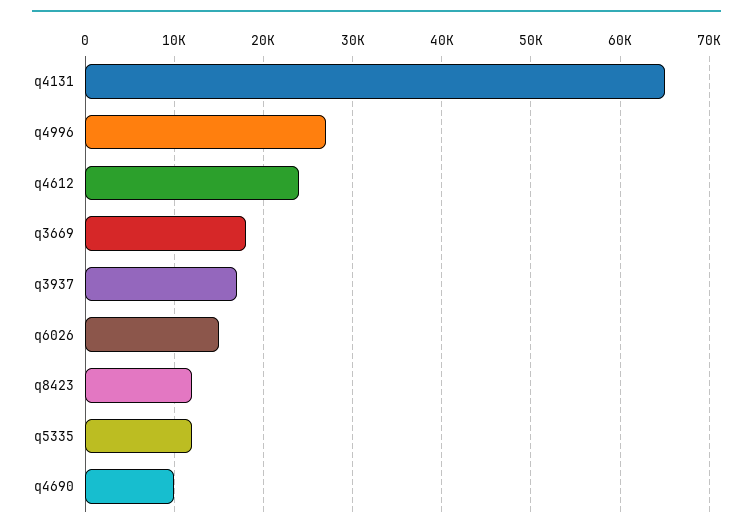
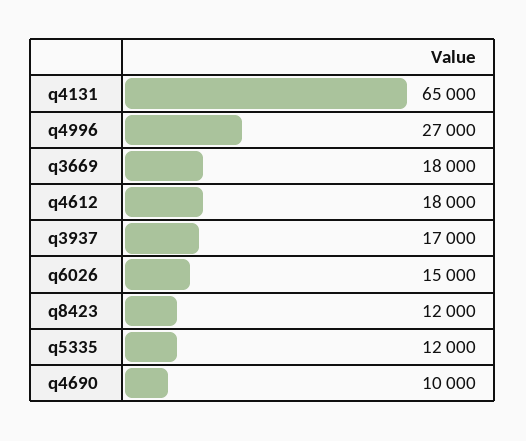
q4612: 24000 -> 18000

